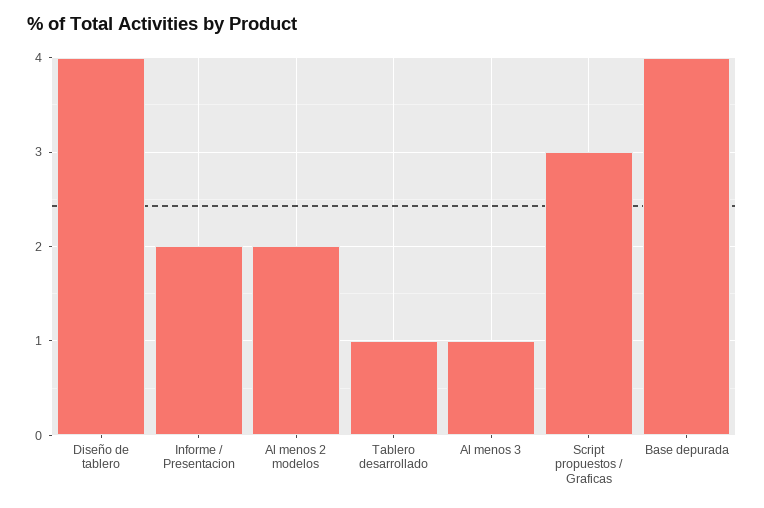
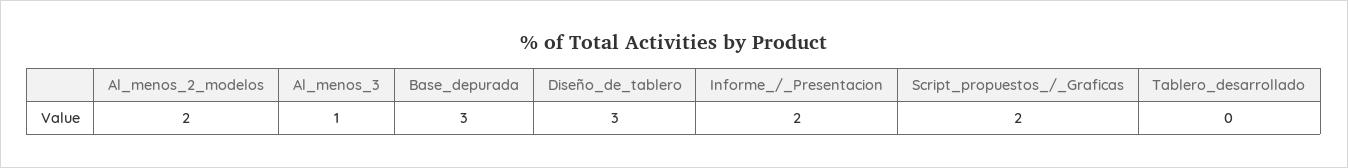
Diseño de tablero: 4 -> 3
Tablero desarrollado: 1 -> 0
Script propuestos / Graficas: 3 -> 2
Base depurada: 4 -> 3

